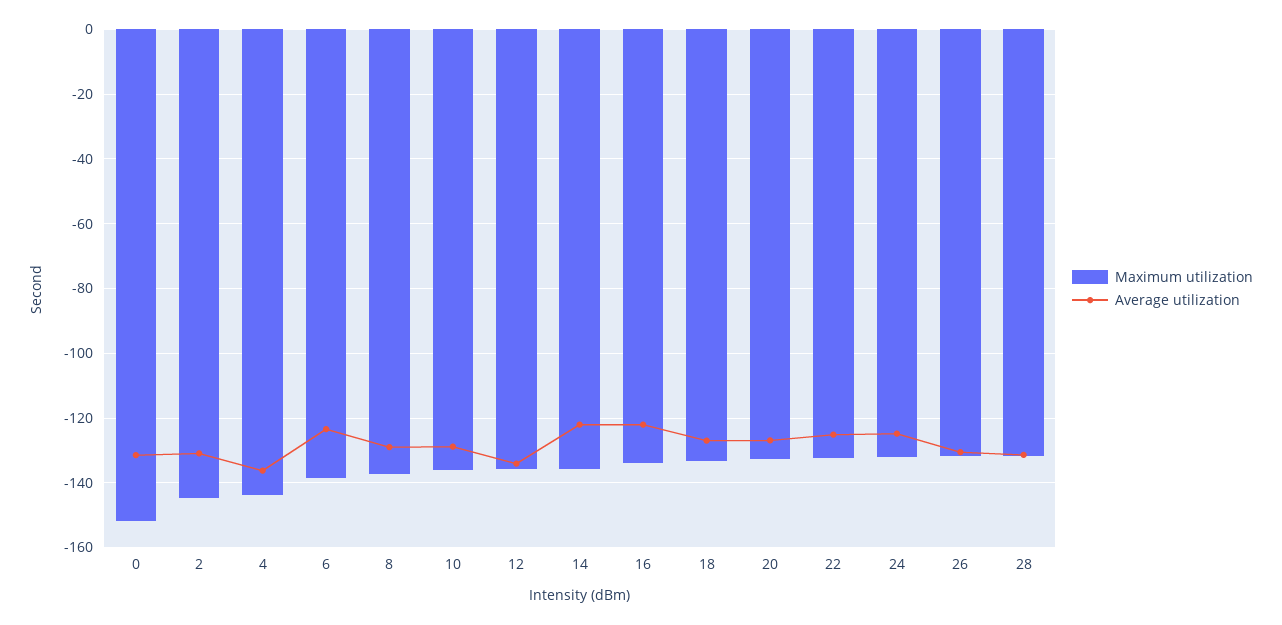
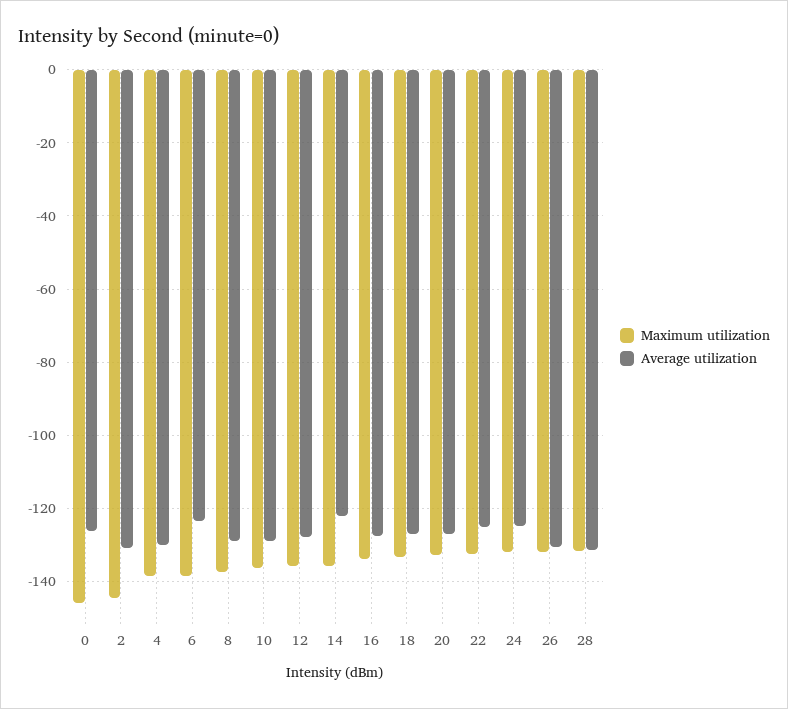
Maximum utilization, 0: -152 -> -146
Average utilization, 0: -132 -> -126
Maximum utilization, 4: -144 -> -138
Average utilization, 4: -136 -> -130
Average utilization, 12: -134 -> -128
Average utilization, 16: -122 -> -128

